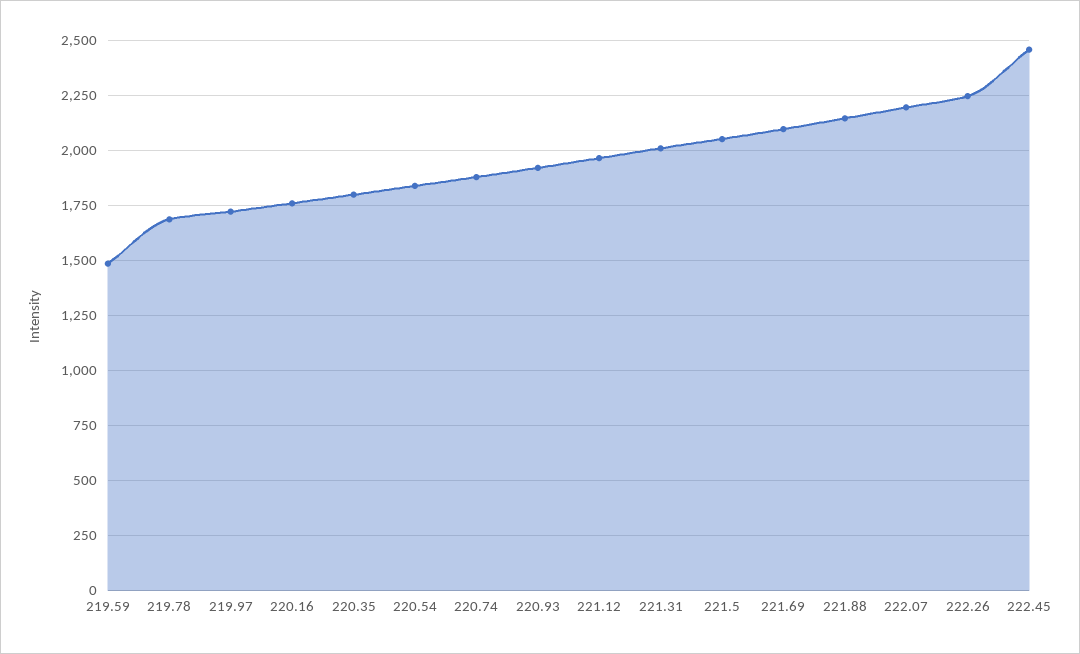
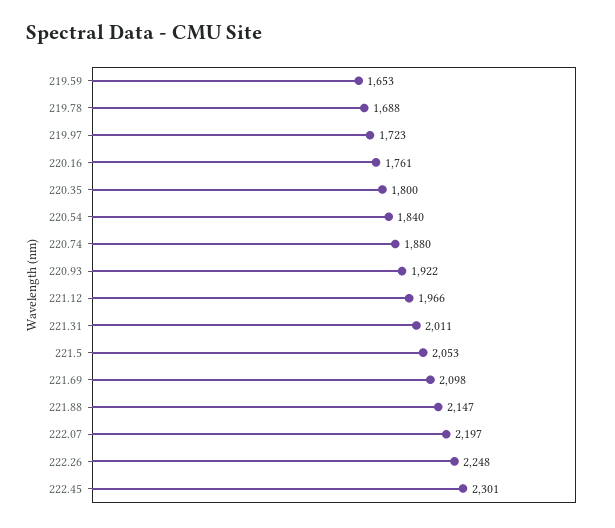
219.59: 1500 -> 1653
222.45: 2450 -> 2301

